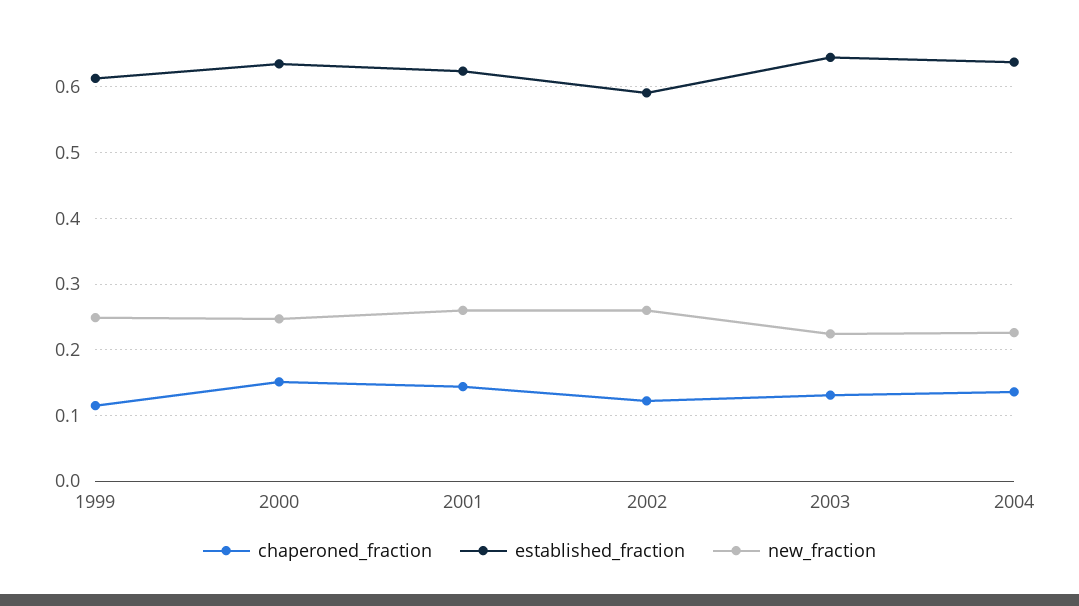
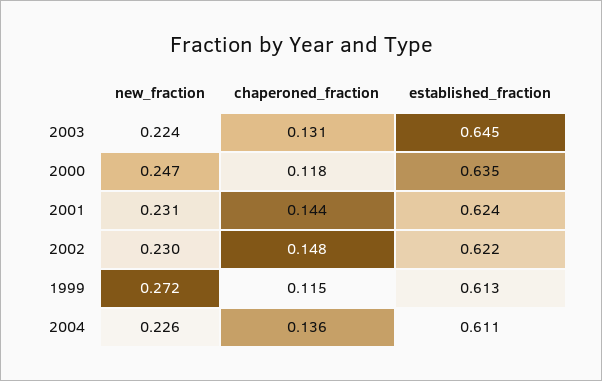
new_fraction, 1999: 0.25 -> 0.272
chaperoned_fraction, 2000: 0.15 -> 0.118
new_fraction, 2001: 0.26 -> 0.231
chaperoned_fraction, 2002: 0.12 -> 0.148
established_fraction, 2002: 0.59 -> 0.622
new_fraction, 2002: 0.26 -> 0.23
established_fraction, 2004: 0.64 -> 0.611

